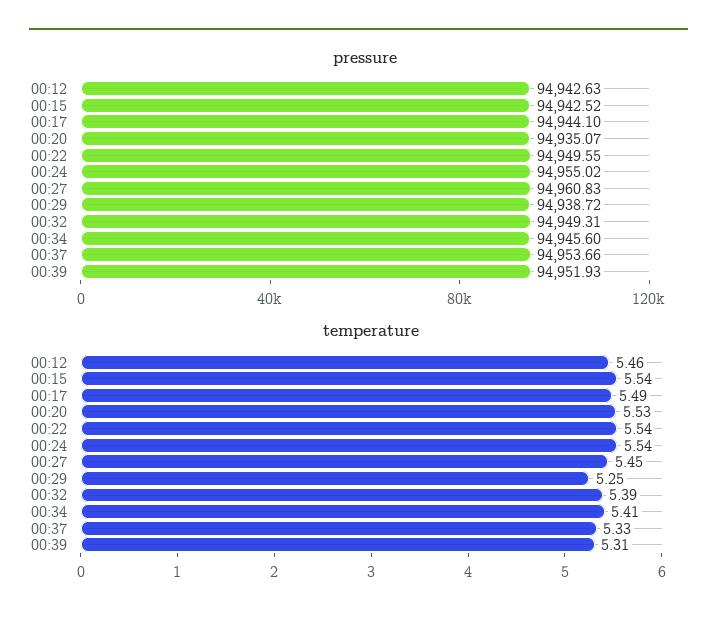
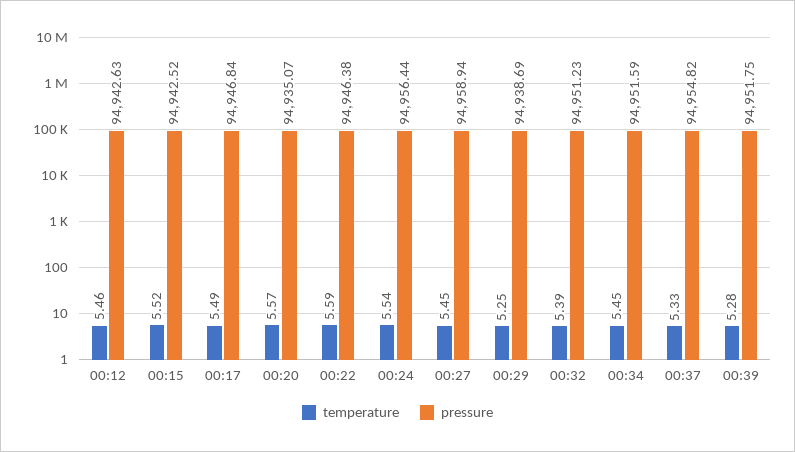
pressure, 00:17: 94944.1 -> 94946.84
pressure, 00:22: 94949.55 -> 94946.38
pressure, 00:24: 94955.02 -> 94956.44
pressure, 00:27: 94960.83 -> 94958.94
pressure, 00:29: 94938.72 -> 94938.69
pressure, 00:32: 94949.31 -> 94951.23
pressure, 00:34: 94945.6 -> 94951.59
pressure, 00:37: 94953.66 -> 94954.82
pressure, 00:39: 94951.93 -> 94951.75
temperature, 00:15: 5.54 -> 5.52
temperature, 00:20: 5.53 -> 5.57
temperature, 00:22: 5.54 -> 5.59
temperature, 00:34: 5.41 -> 5.45
temperature, 00:39: 5.31 -> 5.28

